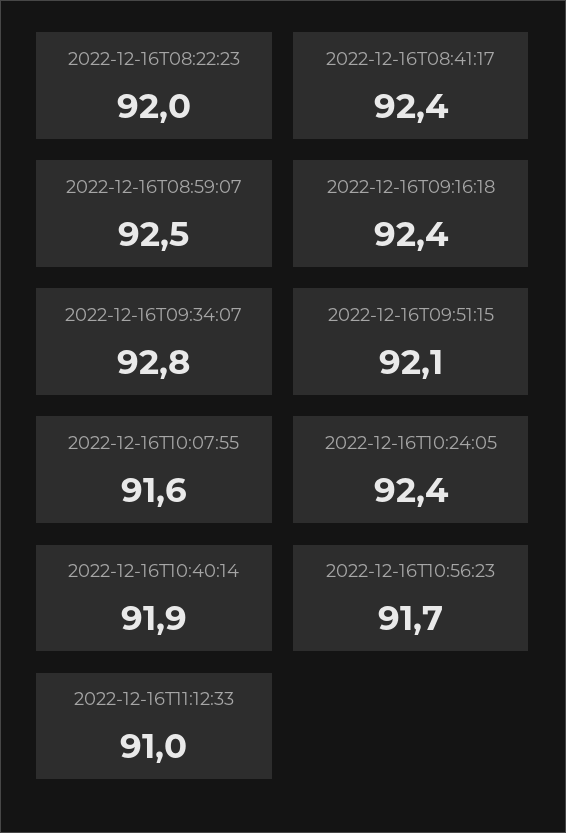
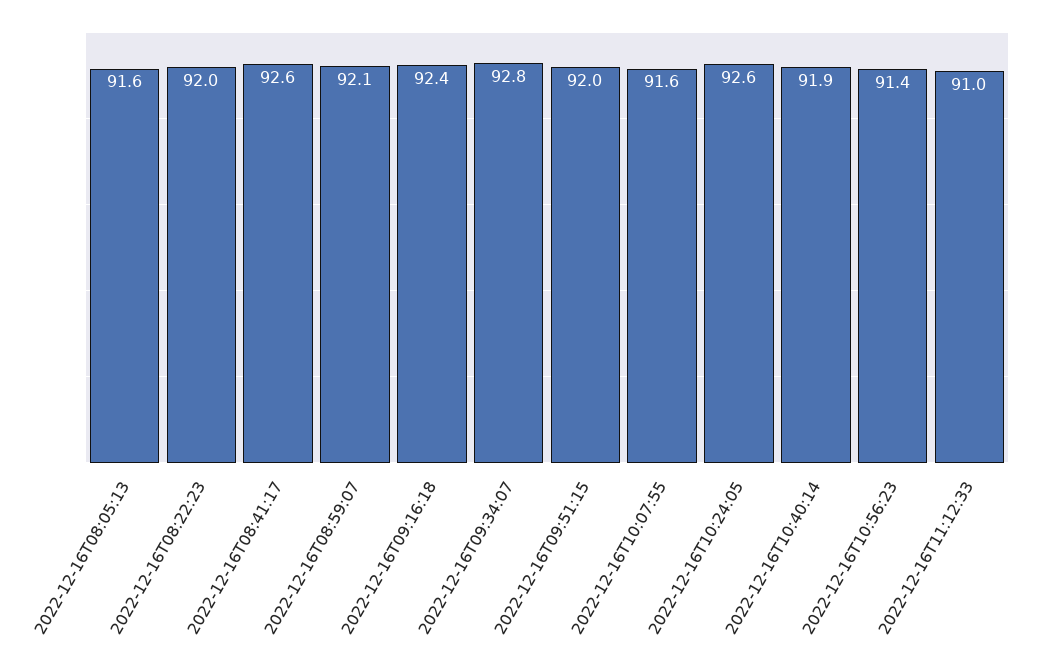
2022-12-16T08:41:17: 92.4 -> 92.6
2022-12-16T08:59:07: 92.5 -> 92.1
2022-12-16T09:51:15: 92.1 -> 92
2022-12-16T10:24:05: 92.4 -> 92.6
2022-12-16T10:56:23: 91.7 -> 91.4
2022-12-16T08:05:13: none -> 91.6

